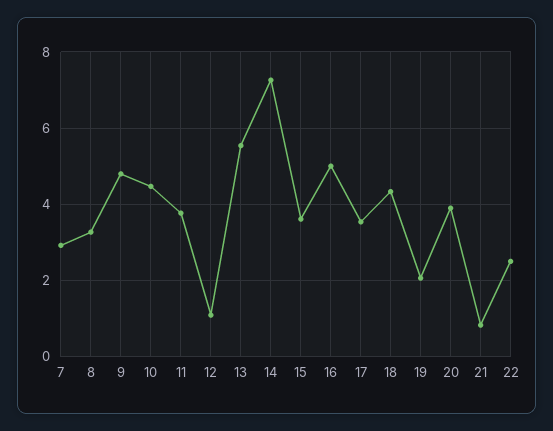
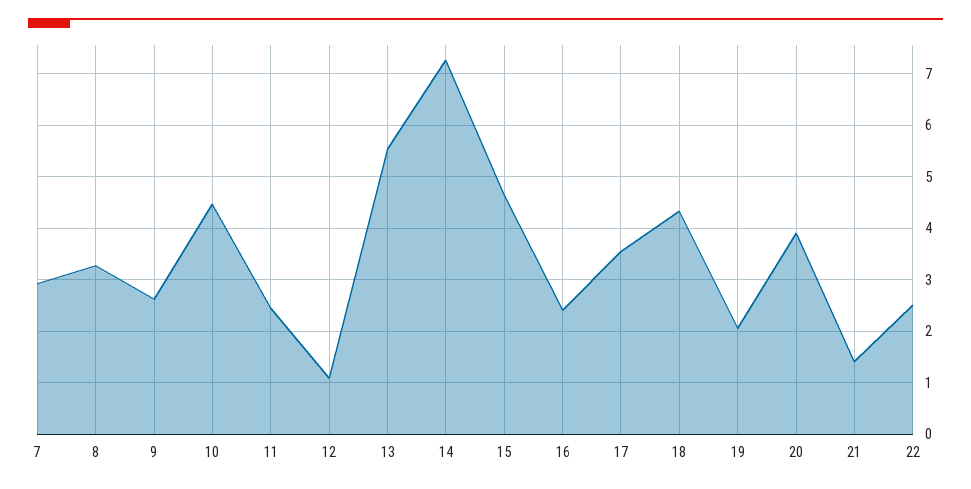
9: 4.8 -> 2.6
11: 3.8 -> 2.4
15: 3.6 -> 4.6
16: 5 -> 2.4
21: 0.8 -> 1.4

